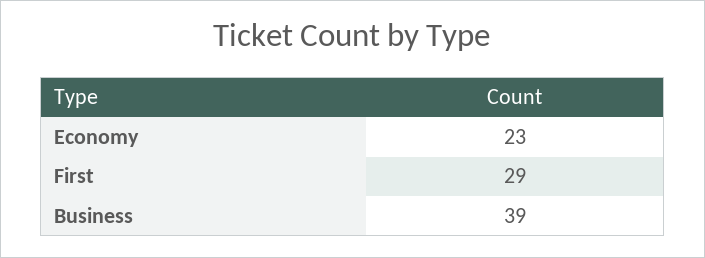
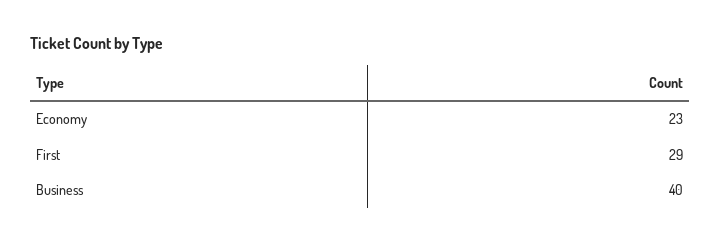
Business: 39 -> 40

